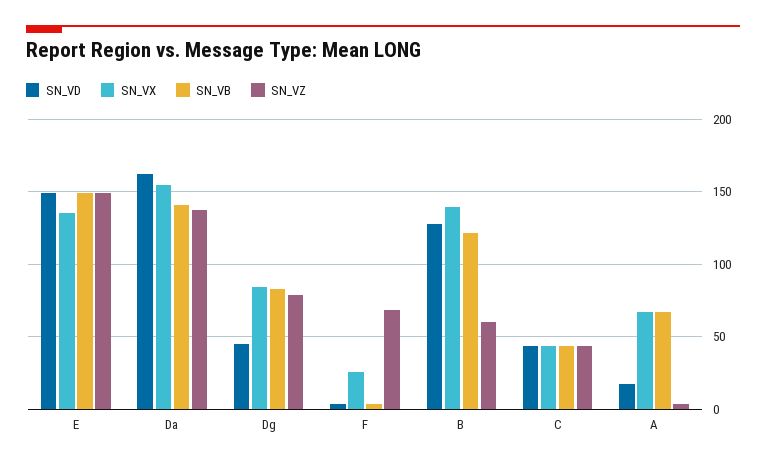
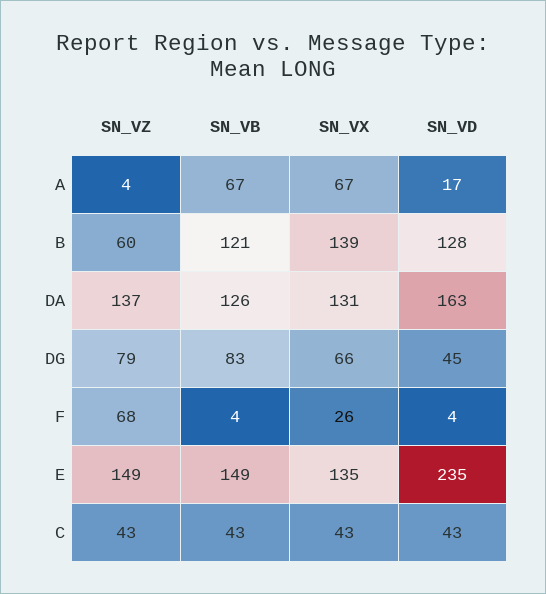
SN_VD, E: 150 -> 235
SN_VX, Da: 155 -> 131
SN_VB, Da: 140 -> 126
SN_VX, Dg: 85 -> 66

